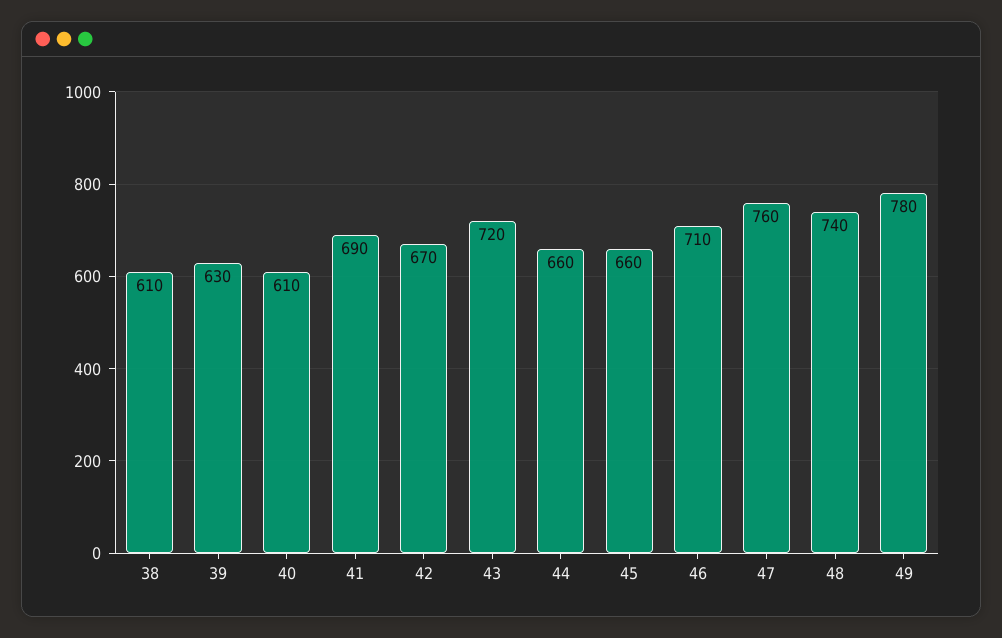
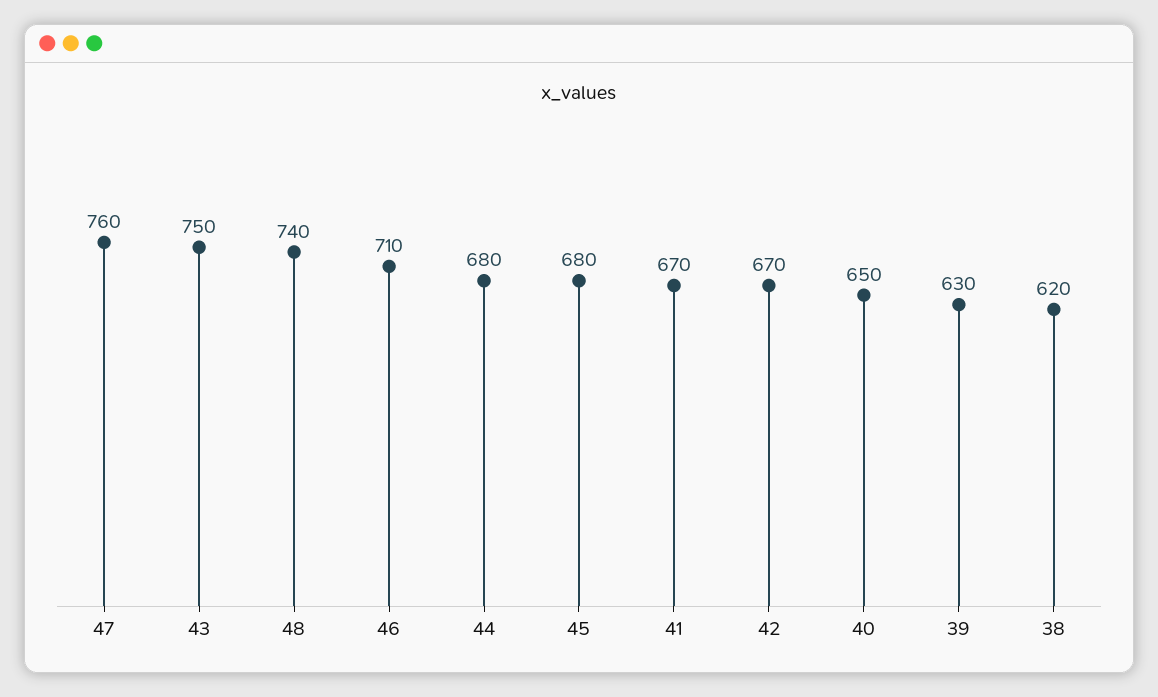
38: 610 -> 620
40: 610 -> 650
41: 690 -> 670
43: 720 -> 750
44: 660 -> 680
45: 660 -> 680
49: 780 -> none

